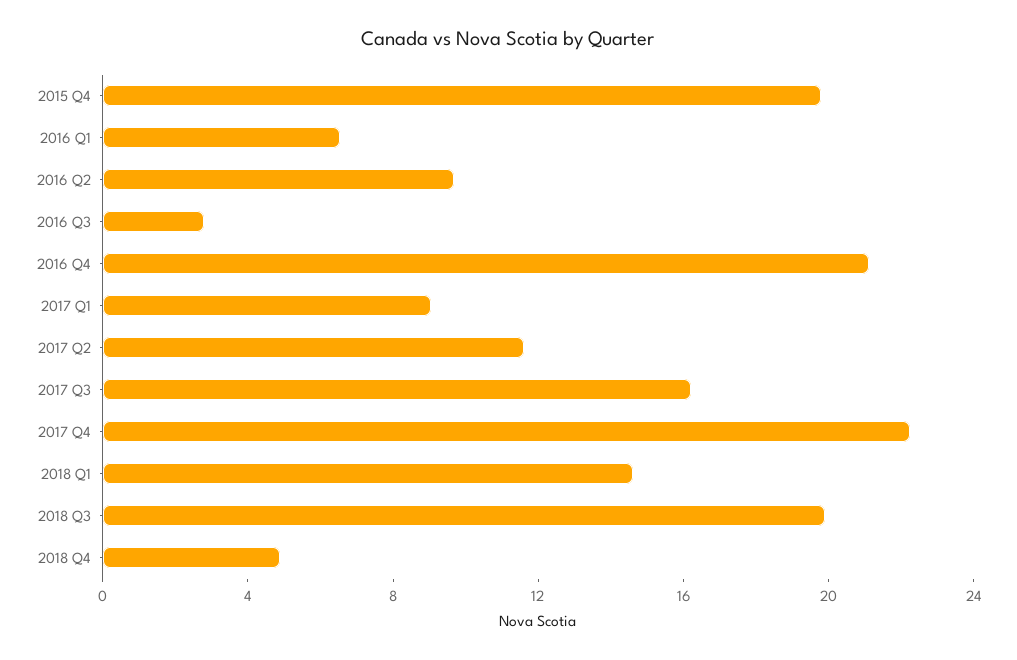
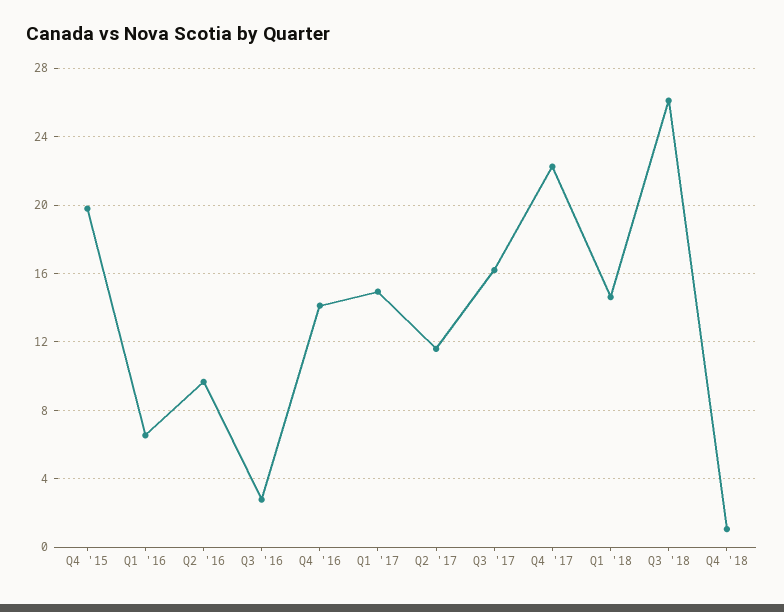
2016 Q4: 21 -> 14
2017 Q1: 9 -> 15
2018 Q3: 20 -> 26
2018 Q4: 5 -> 1

